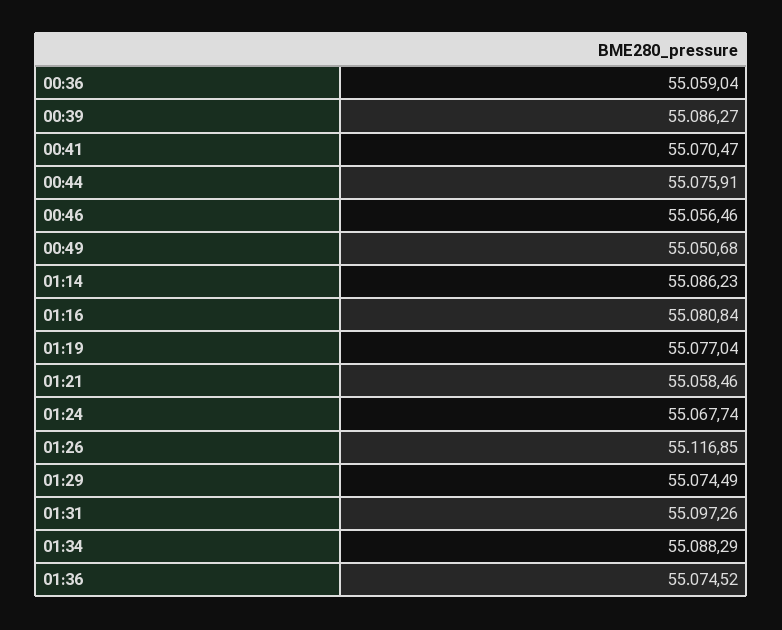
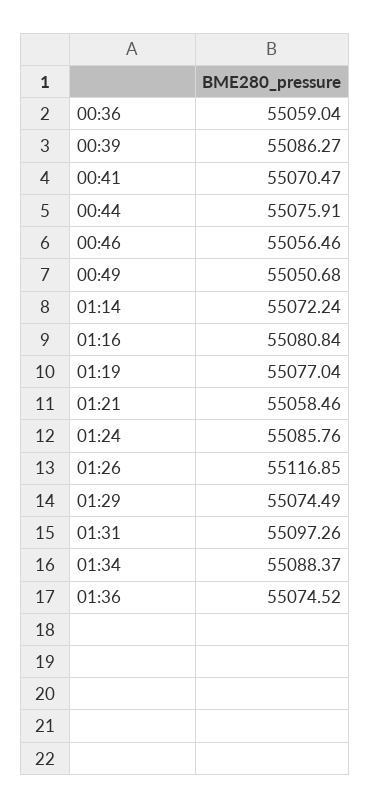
01:14: 55086.23 -> 55072.24
01:24: 55067.74 -> 55085.76
01:34: 55088.29 -> 55088.37

